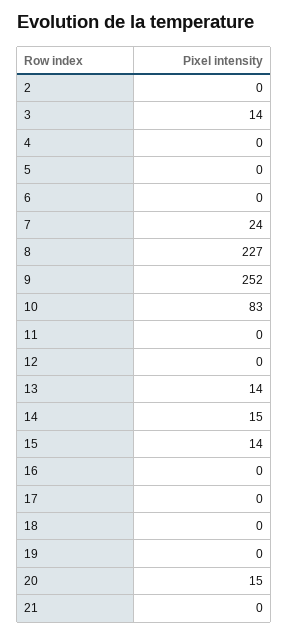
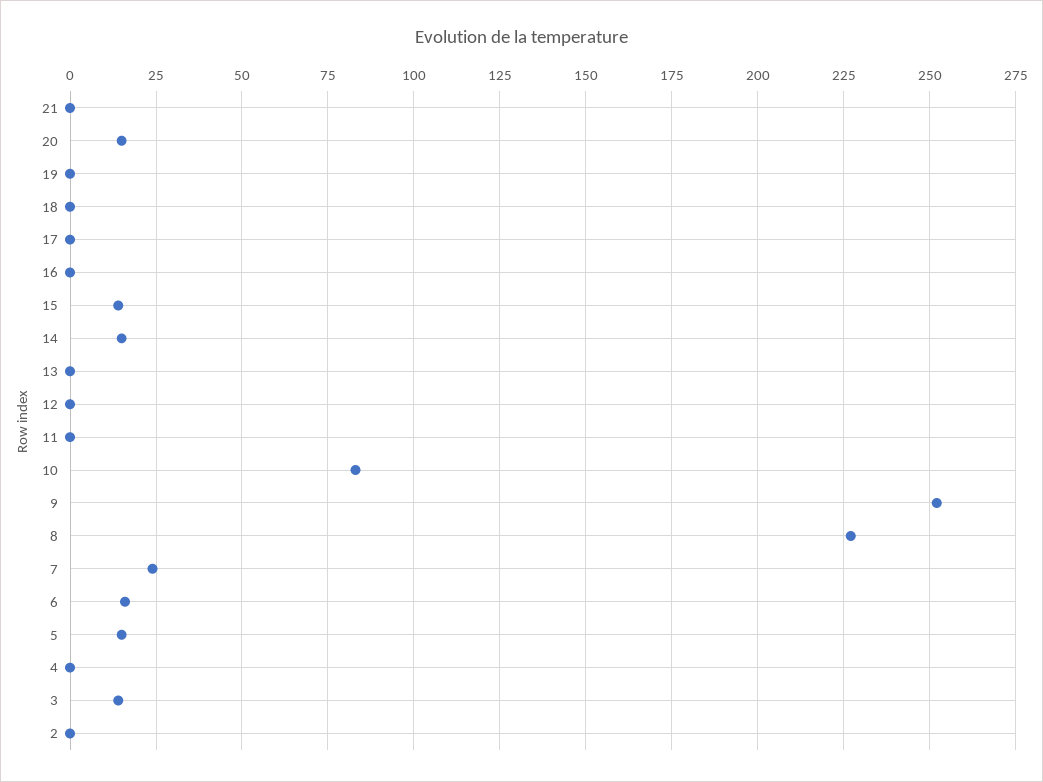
5: 0 -> 15
6: 0 -> 15
13: 14 -> 0

